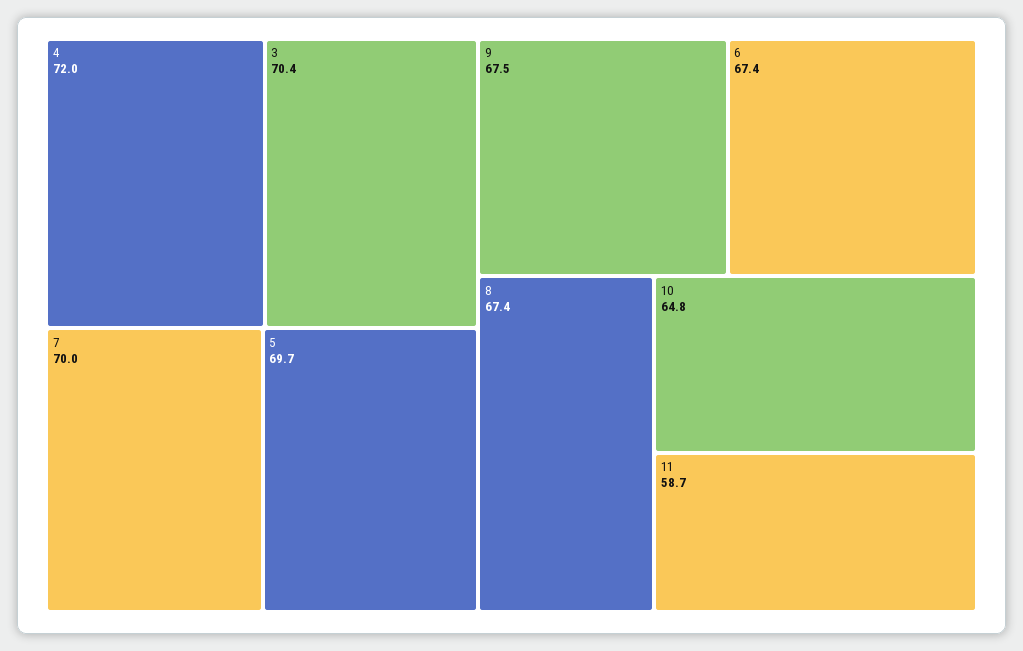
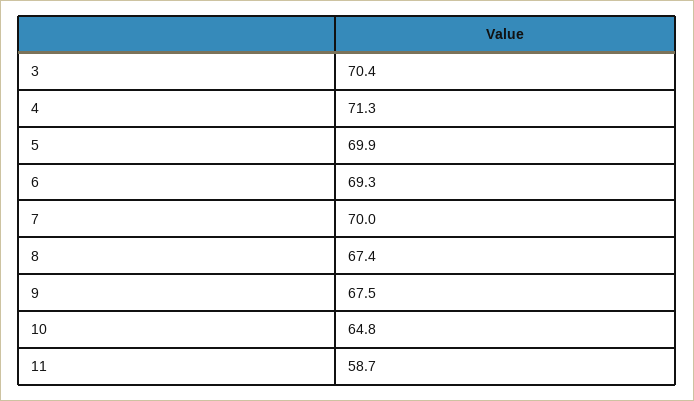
4: 72 -> 71.3
5: 69.7 -> 69.9
6: 67.4 -> 69.3

